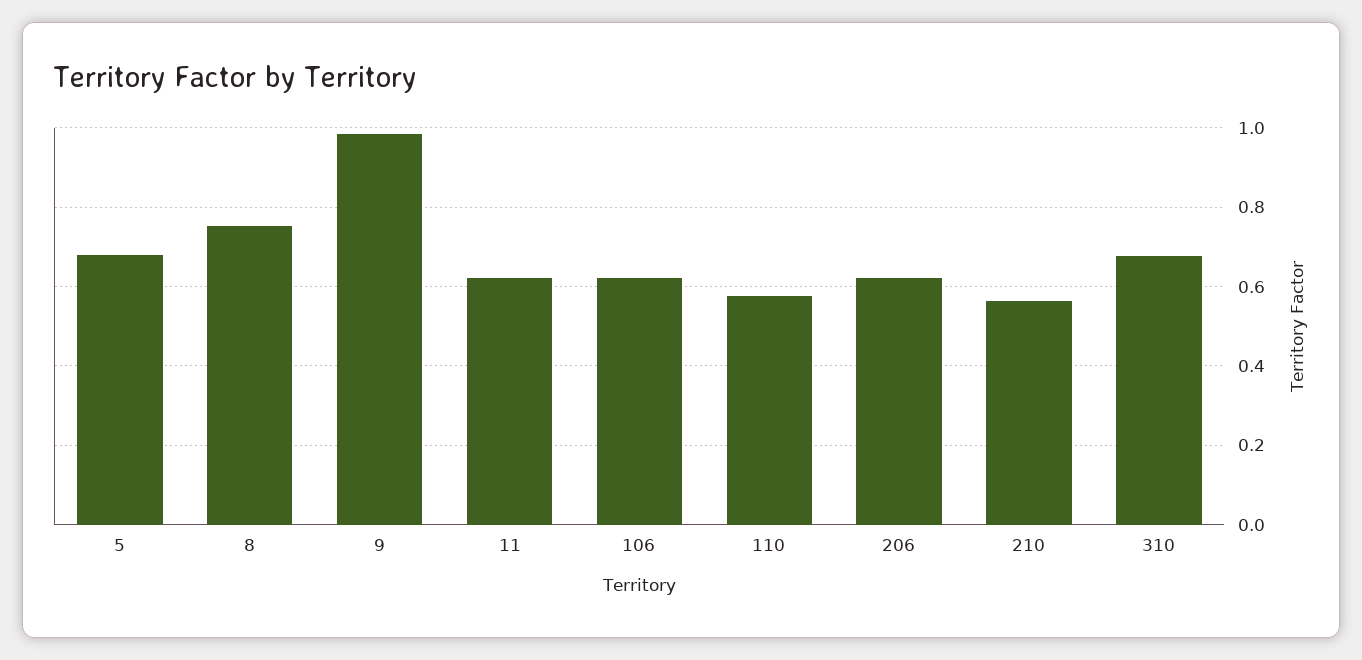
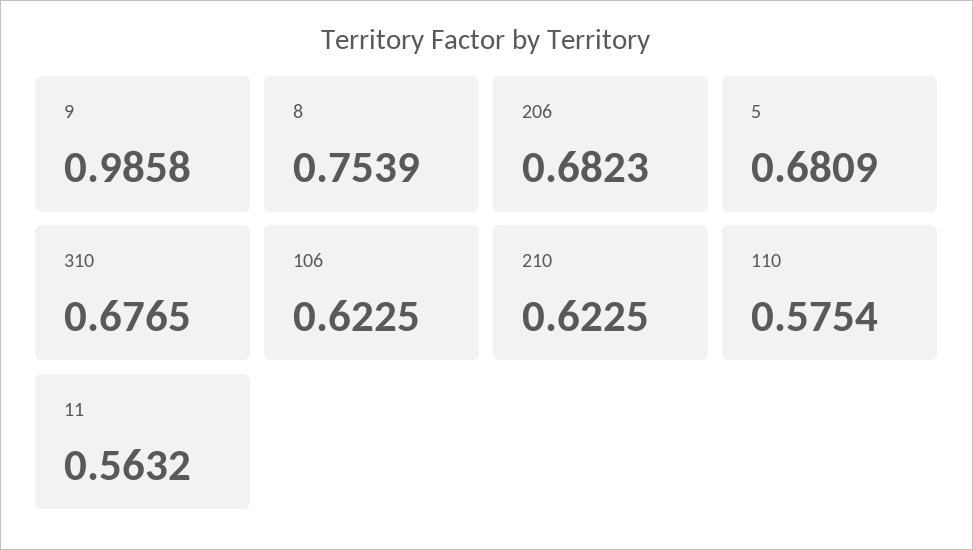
11: 0.62 -> 0.5632
206: 0.62 -> 0.6823
210: 0.56 -> 0.6225

